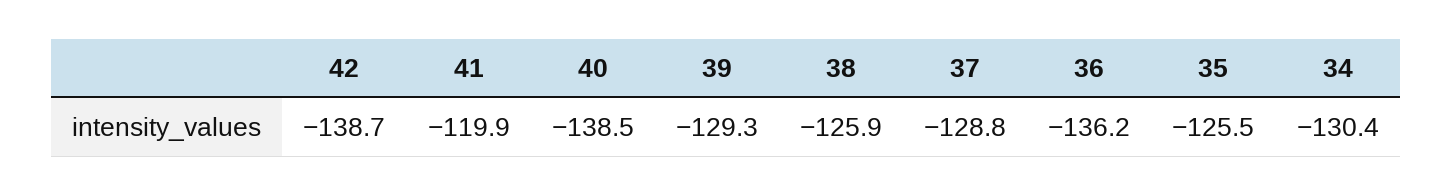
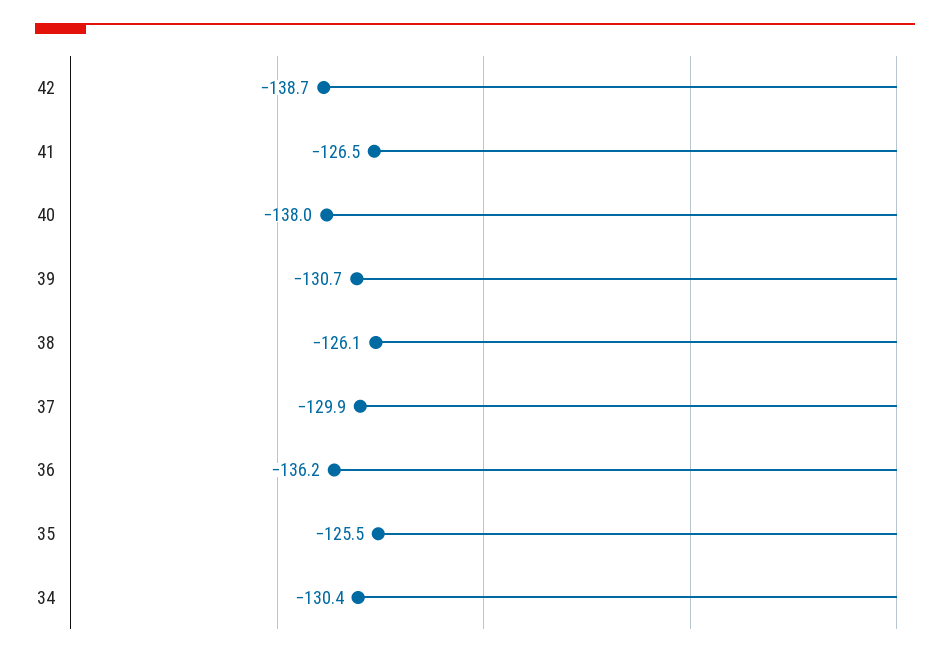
41: -119.9 -> -126.5
40: -138.5 -> -138
39: -129.3 -> -130.7
38: -125.9 -> -126.1
37: -128.8 -> -129.9

